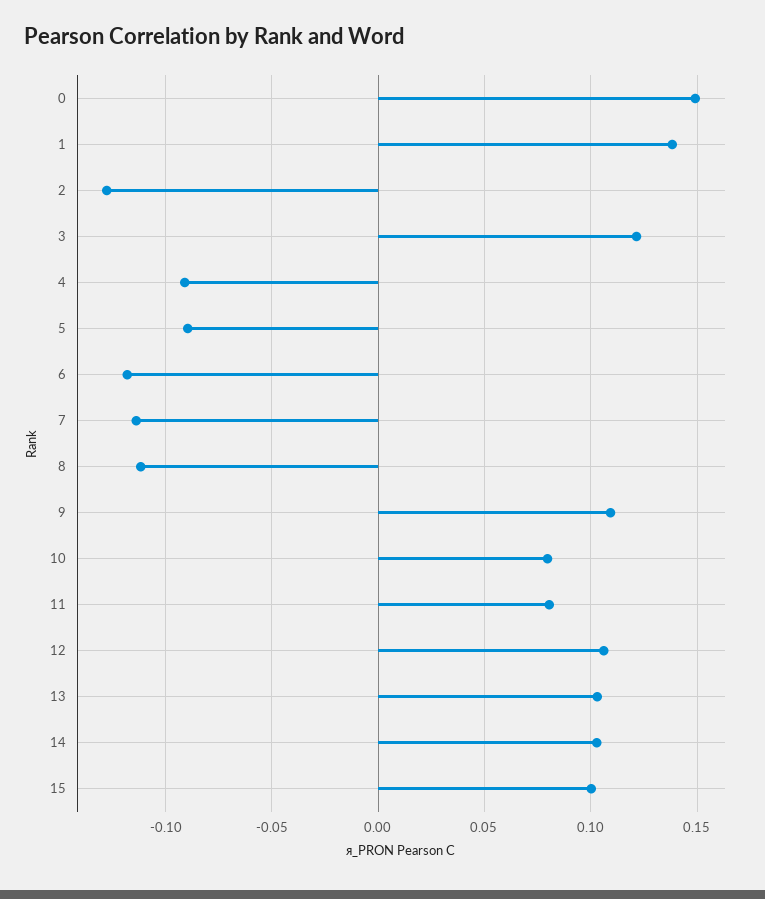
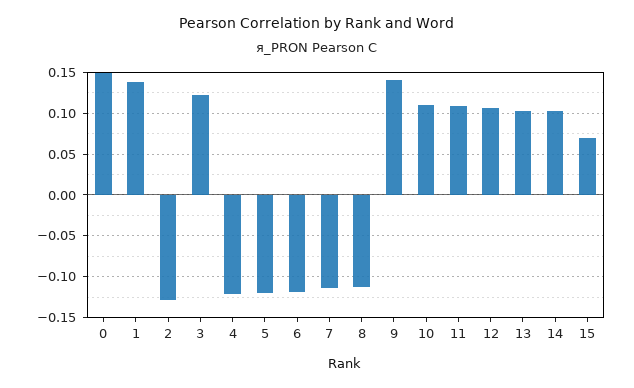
4: -0.09 -> -0.12
5: -0.09 -> -0.12
9: 0.11 -> 0.14
10: 0.08 -> 0.11
11: 0.08 -> 0.11
15: 0.1 -> 0.07

